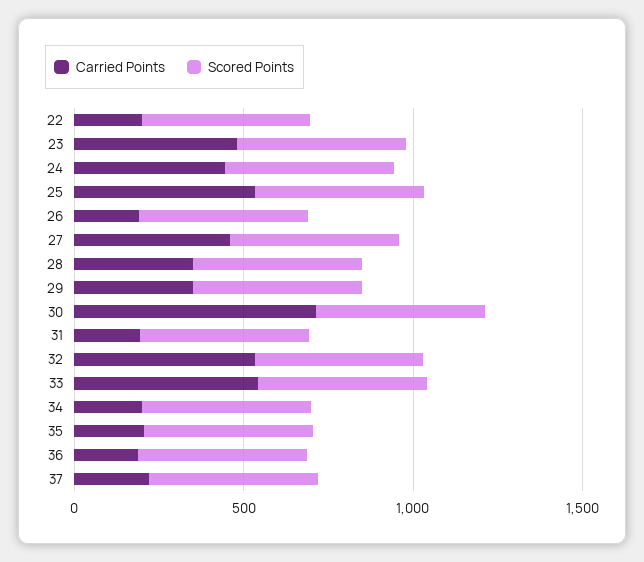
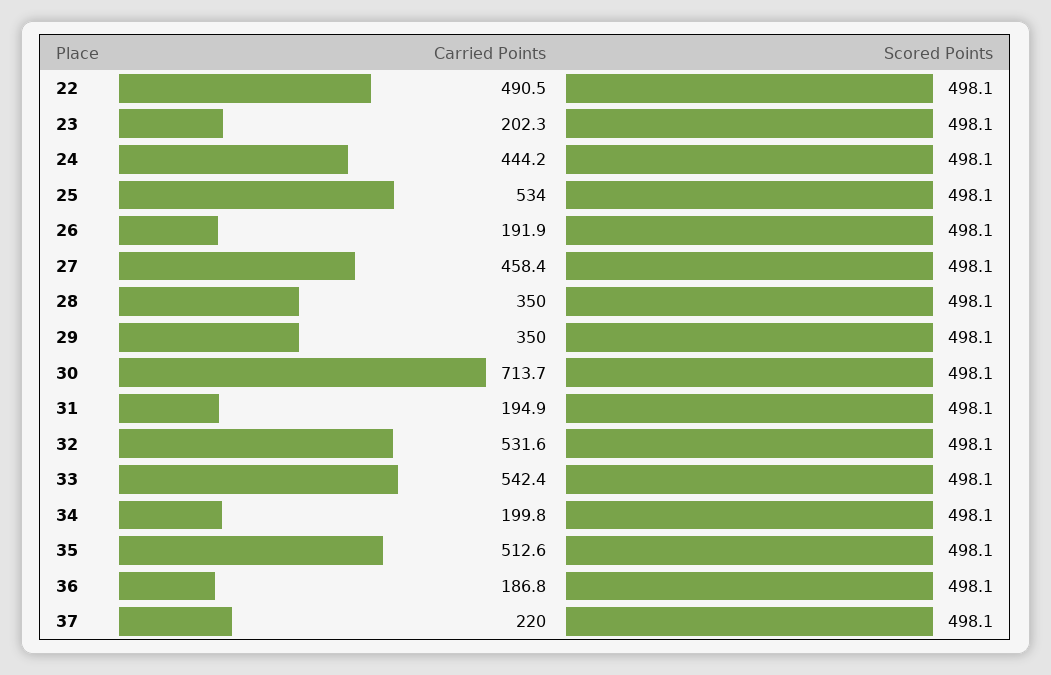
Carried Points, 22: 200 -> 490.5
Carried Points, 23: 500 -> 202.3
Carried Points, 35: 200 -> 512.6

